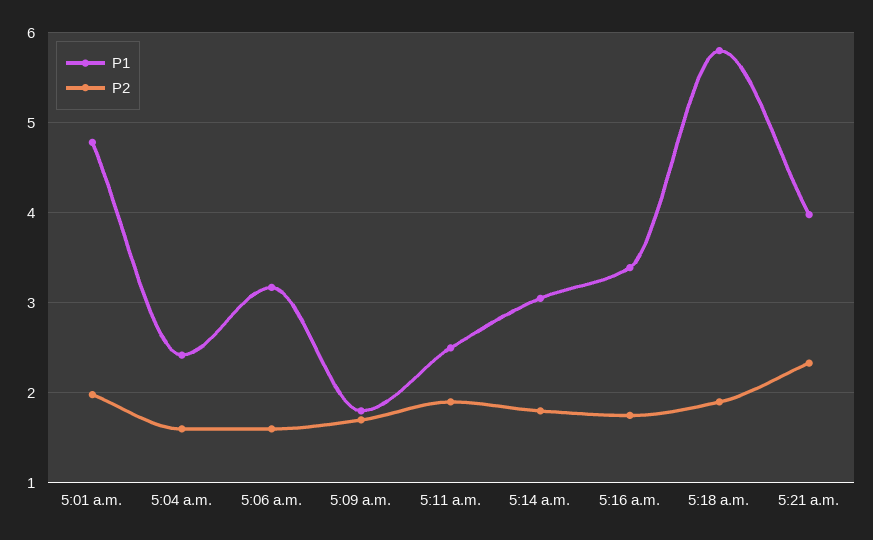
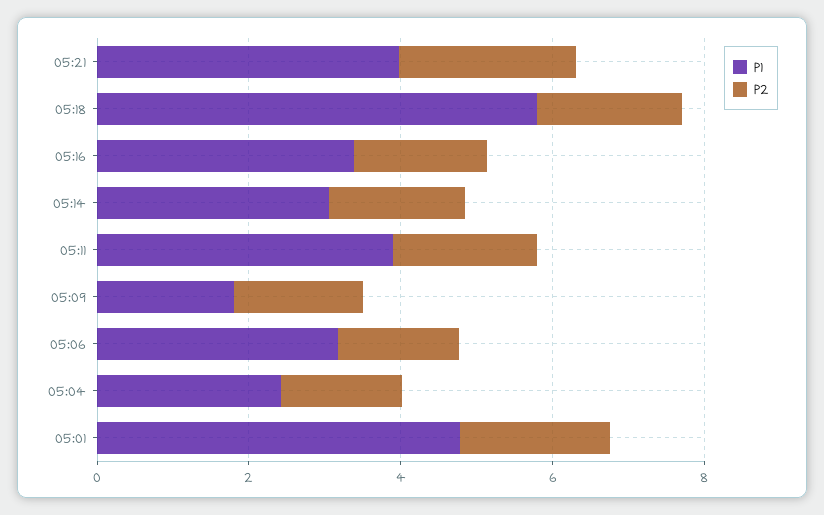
P1, 5:11 a.m.: 2.5 -> 4

